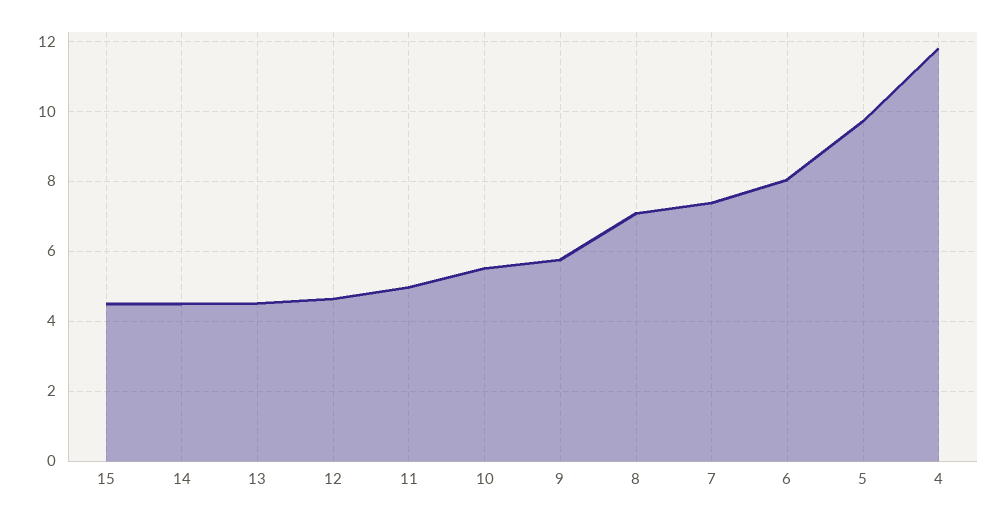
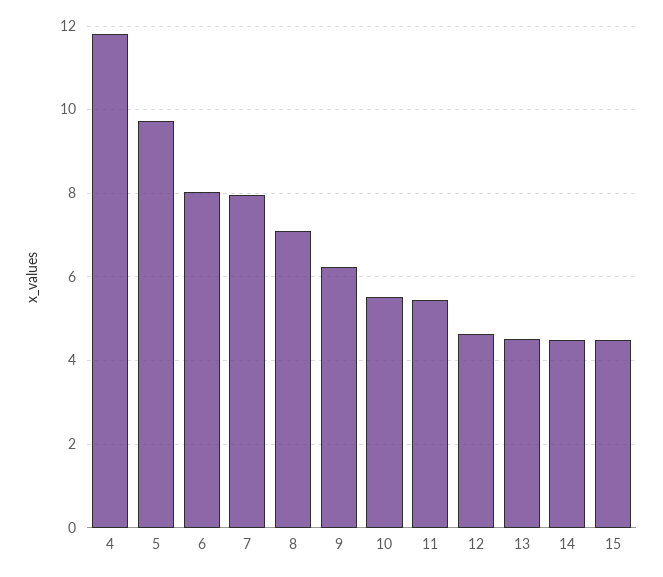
11: 5 -> 5.4
9: 5.8 -> 6.2
7: 7.4 -> 8

